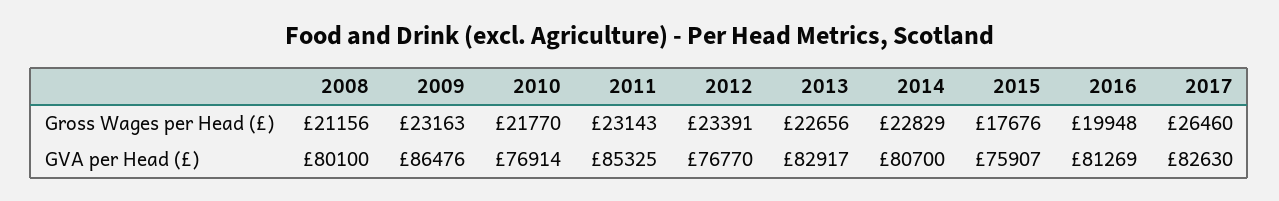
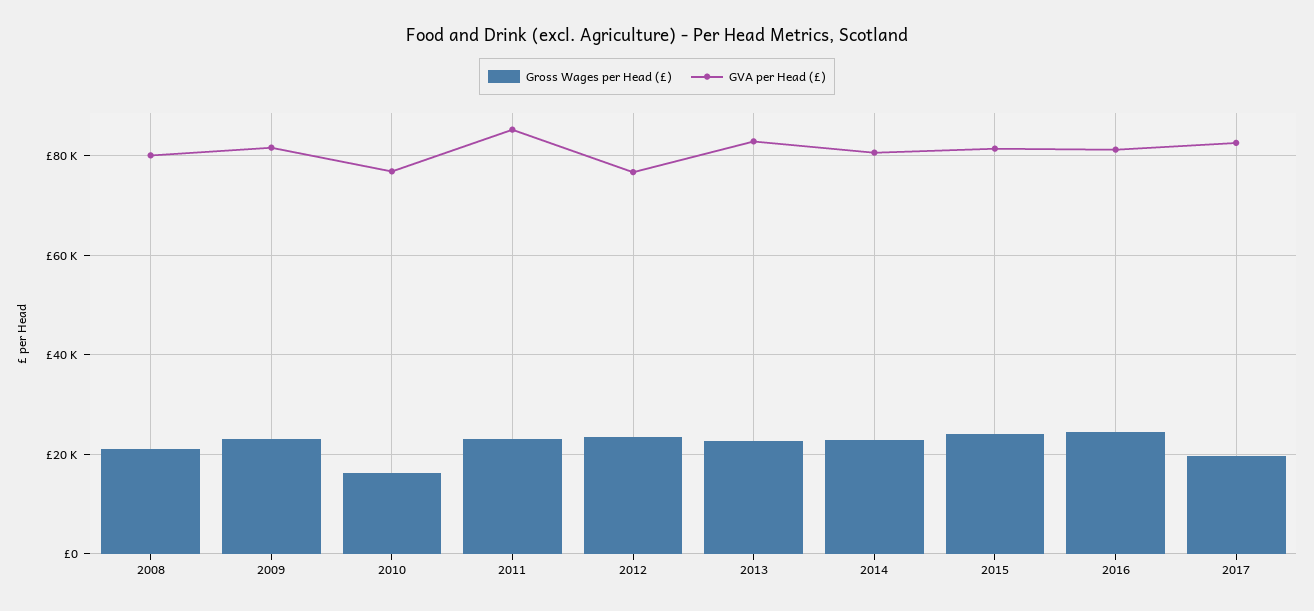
Gross Wages per Head (£), 2010: 21770 -> 16000
Gross Wages per Head (£), 2015: 17676 -> 24000
Gross Wages per Head (£), 2016: 19948 -> 24000
Gross Wages per Head (£), 2017: 26460 -> 20000
GVA per Head (£), 2009: 86476 -> 82000
GVA per Head (£), 2015: 75907 -> 82000

